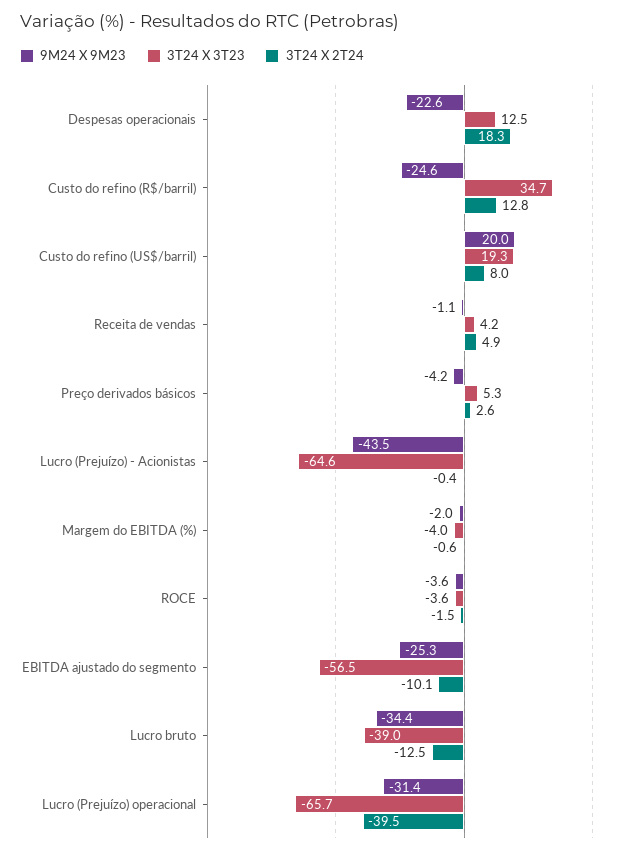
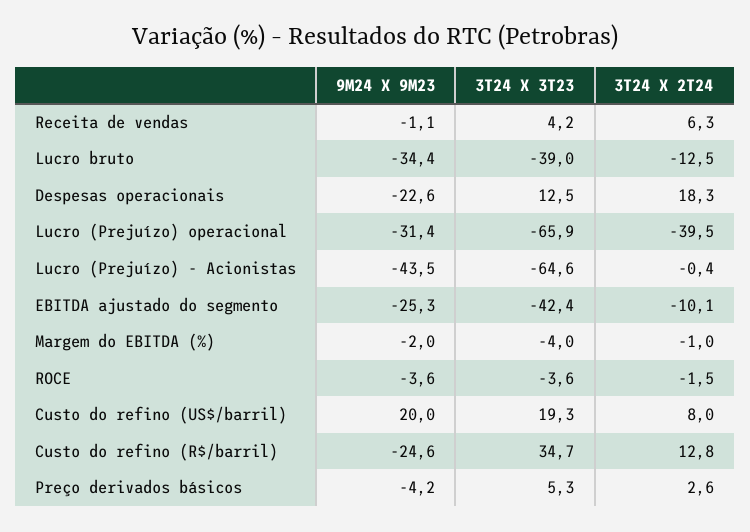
3T24 X 2T24, Receita de vendas: 4.9 -> 6.3
3T24 X 2T24, Margem do EBITDA (%): -0.6 -> -1
3T24 X 3T23, EBITDA ajustado do segmento: -56.5 -> -42.4
3T24 X 3T23, Lucro (Prejuízo) operacional: -65.7 -> -65.9

